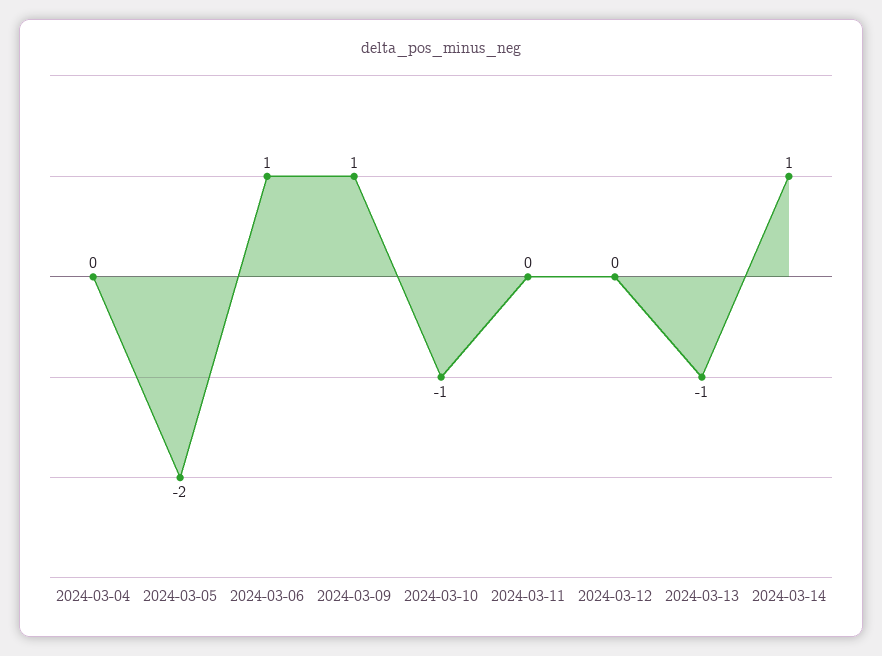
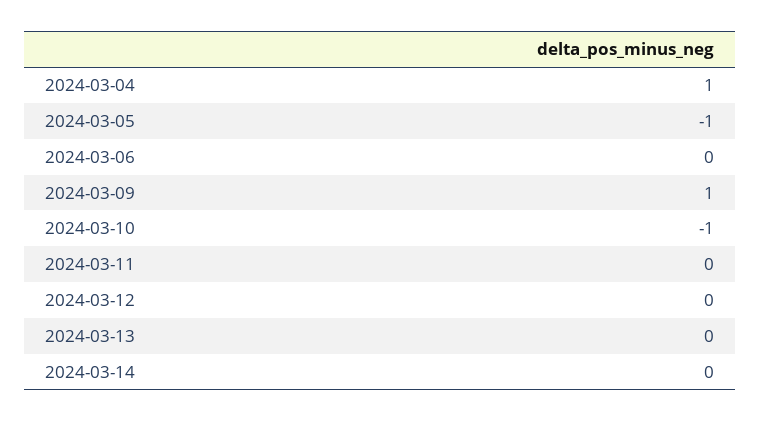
2024-03-04: 0 -> 1
2024-03-05: -2 -> -1
2024-03-06: 1 -> 0
2024-03-13: -1 -> 0
2024-03-14: 1 -> 0

